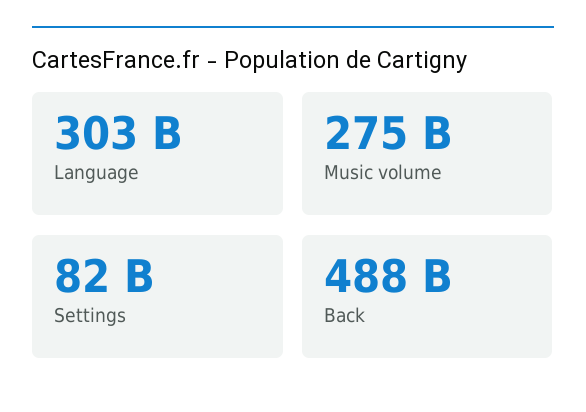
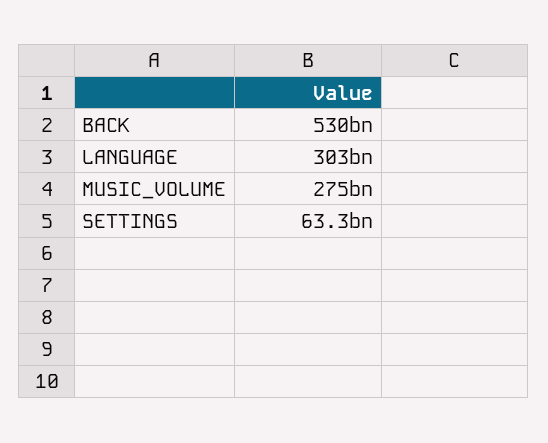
Settings: 82000000000 -> 63300000000
Back: 488000000000 -> 530000000000

